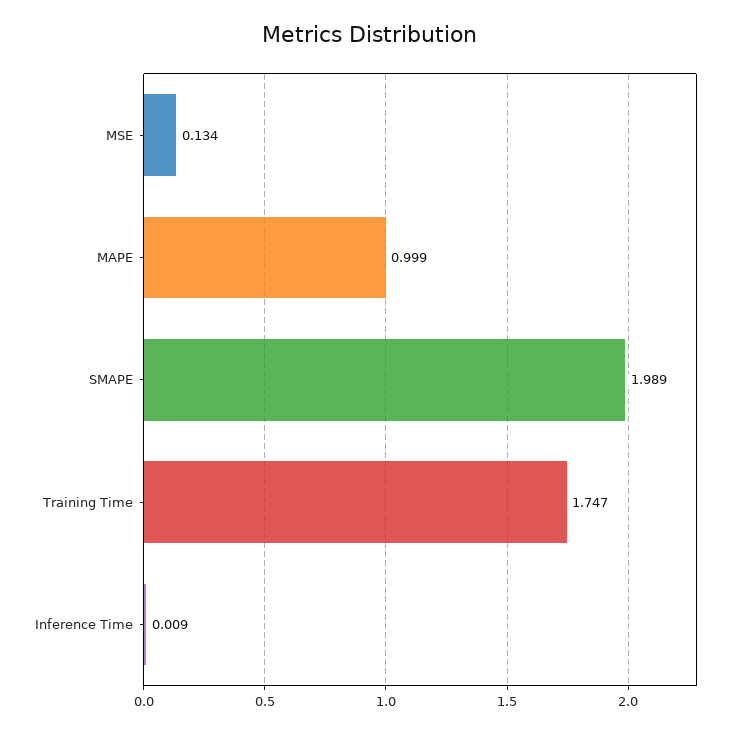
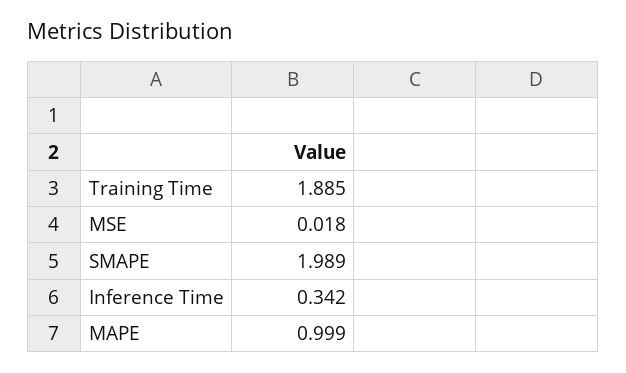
MSE: 0.134 -> 0.018
Training Time: 1.747 -> 1.885
Inference Time: 0.009 -> 0.342

